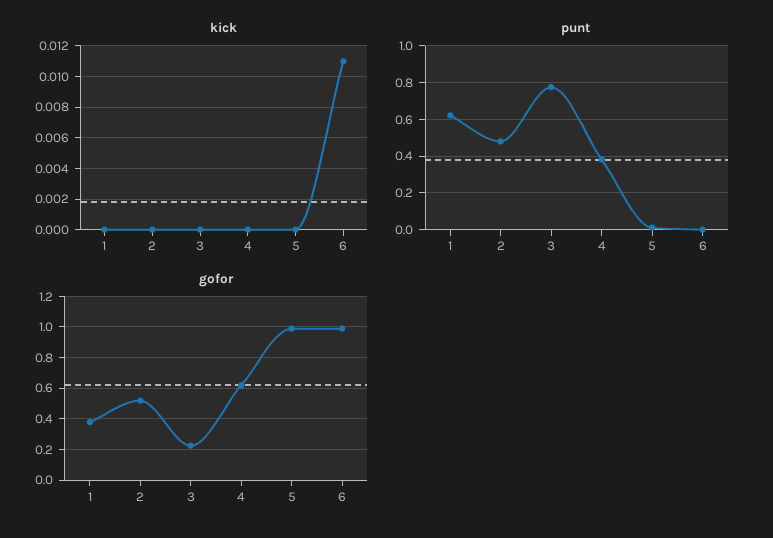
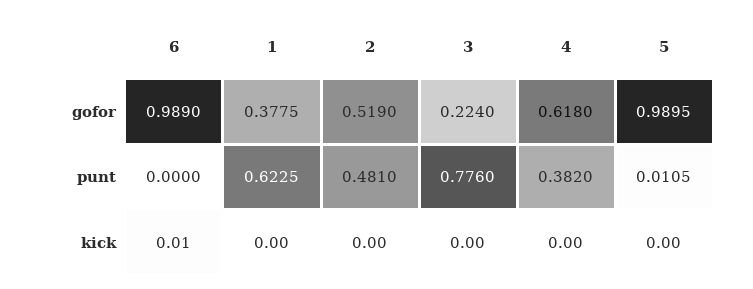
kick, 6: 0.011 -> 0.01

